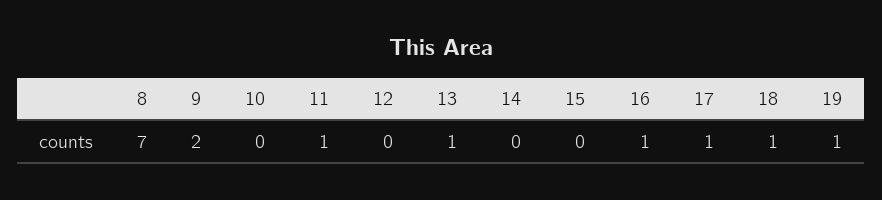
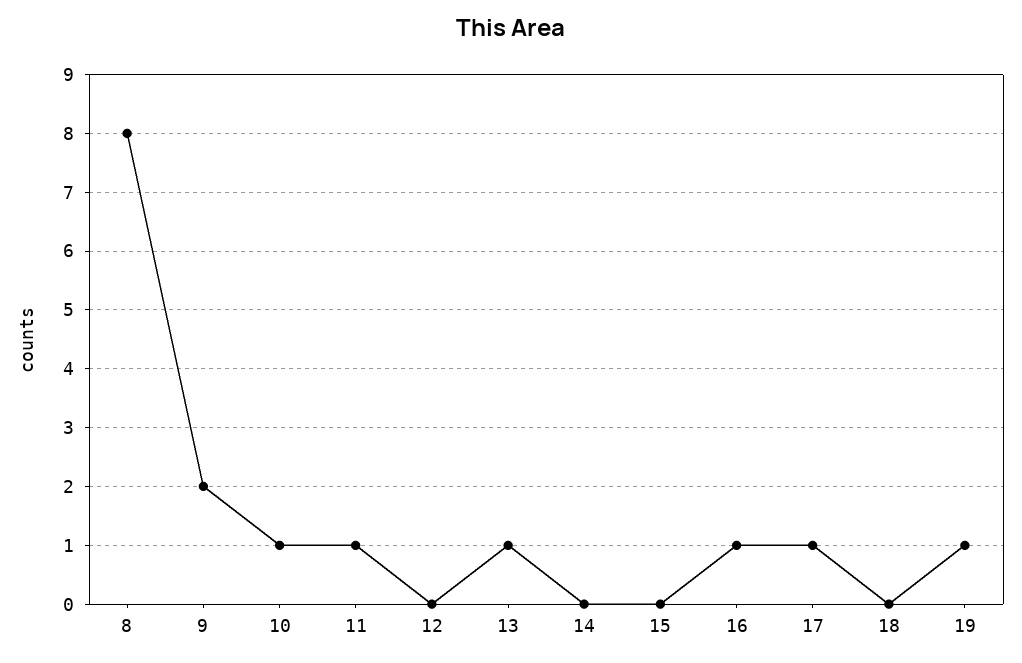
8: 7 -> 8
10: 0 -> 1
18: 1 -> 0

